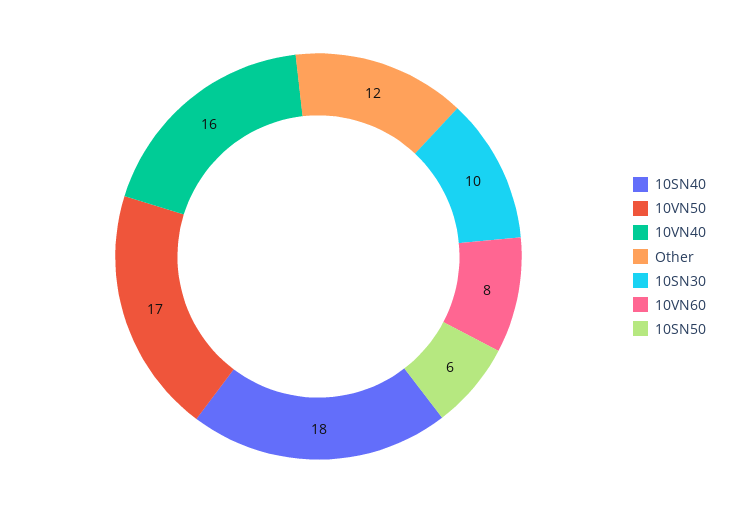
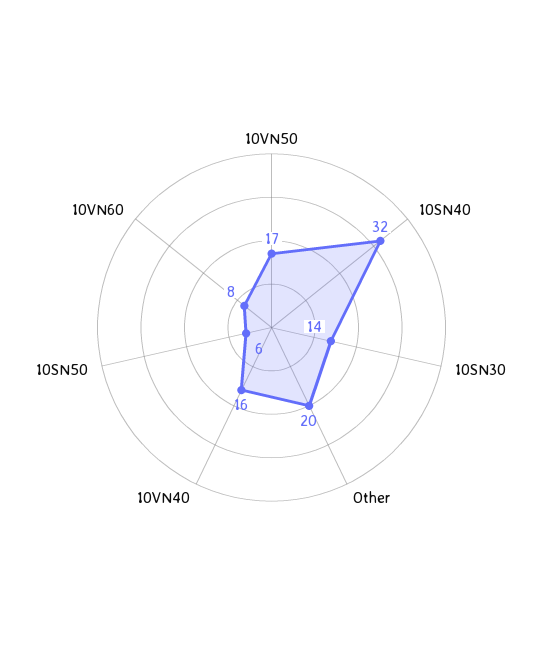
10SN40: 18 -> 32
Other: 12 -> 20
10SN30: 10 -> 14

